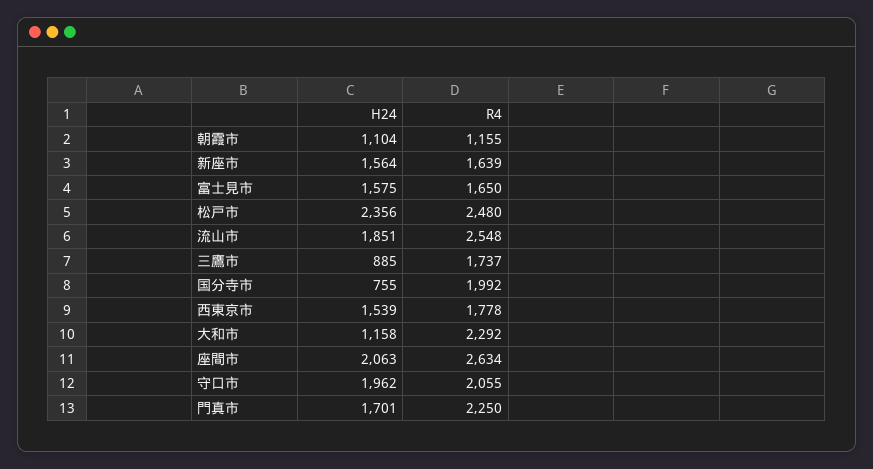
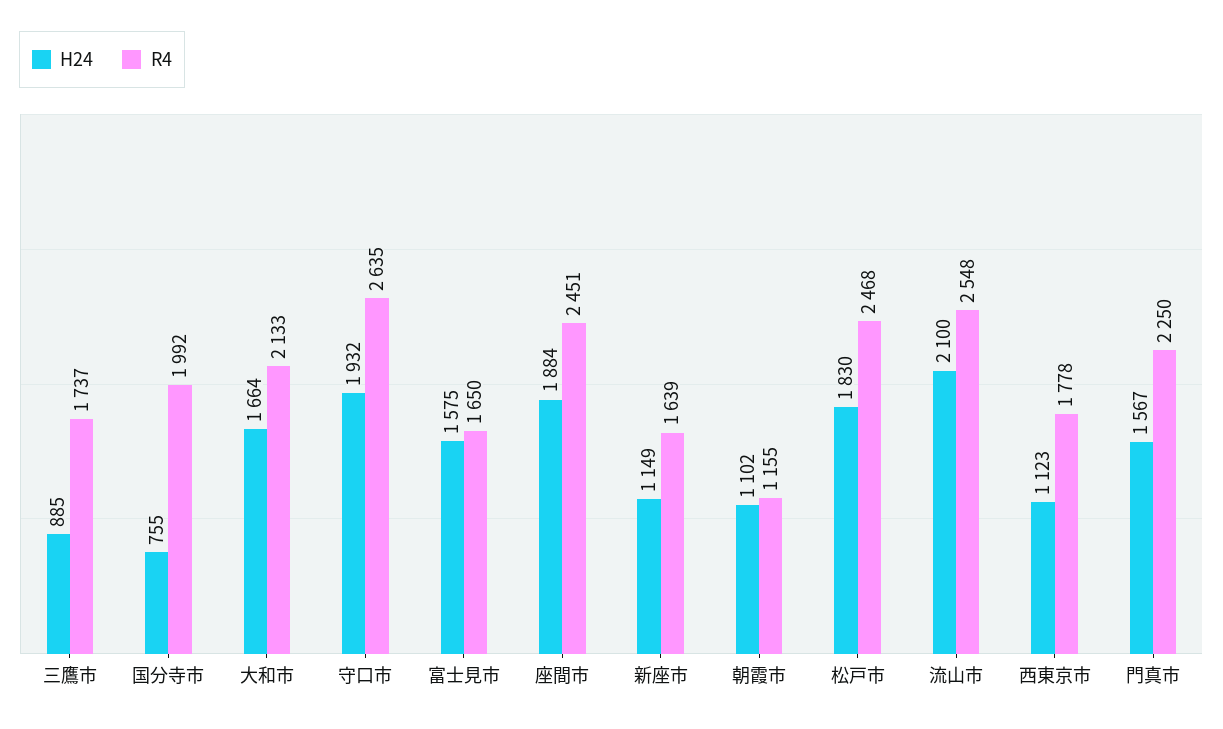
H24, 朝霞市: 1104 -> 1102
H24, 新座市: 1564 -> 1149
H24, 松戸市: 2356 -> 1830
R4, 松戸市: 2480 -> 2468
H24, 流山市: 1851 -> 2100
H24, 西東京市: 1539 -> 1123
H24, 大和市: 1158 -> 1664
R4, 大和市: 2292 -> 2133
H24, 座間市: 2063 -> 1884
R4, 座間市: 2634 -> 2451
H24, 守口市: 1962 -> 1932
R4, 守口市: 2055 -> 2635
H24, 門真市: 1701 -> 1567

